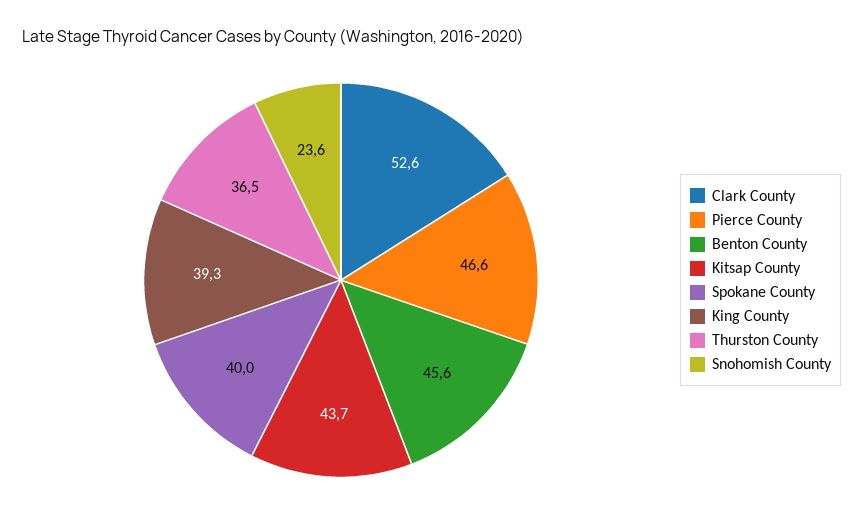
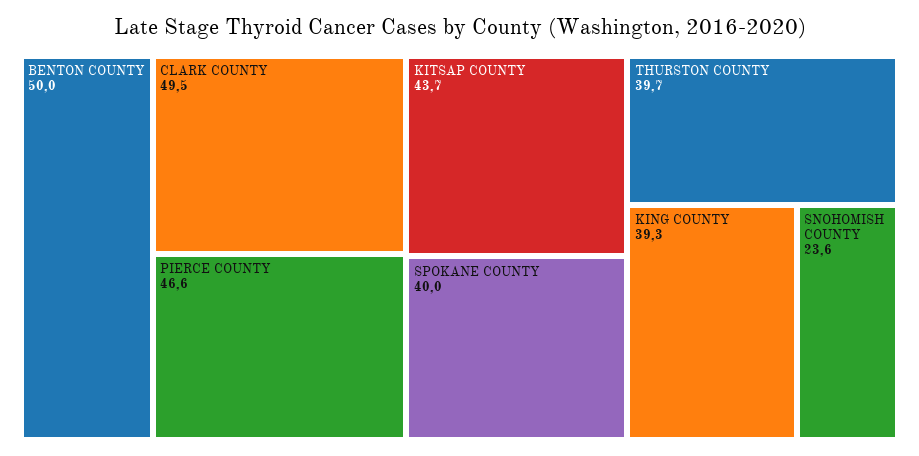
Clark County: 52.6 -> 49.5
Benton County: 45.6 -> 50
Thurston County: 36.5 -> 39.7

